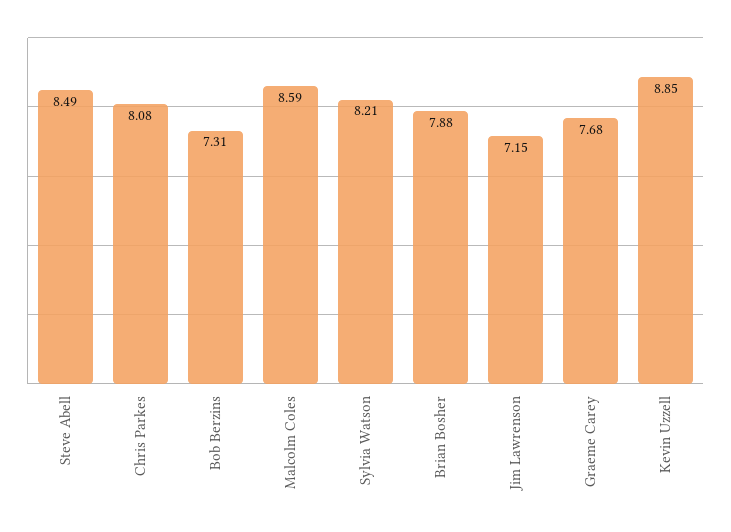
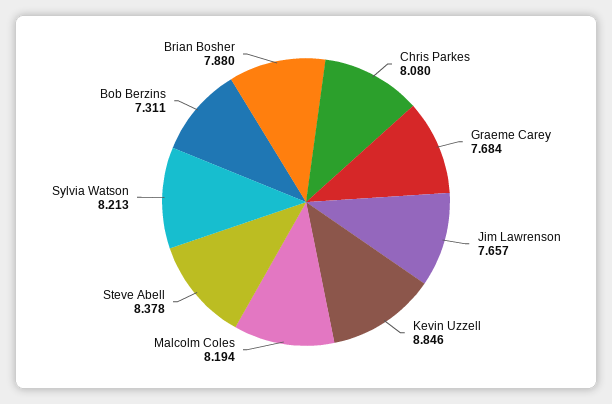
Steve Abell: 8.49 -> 8.378
Malcolm Coles: 8.59 -> 8.194
Jim Lawrenson: 7.15 -> 7.657

